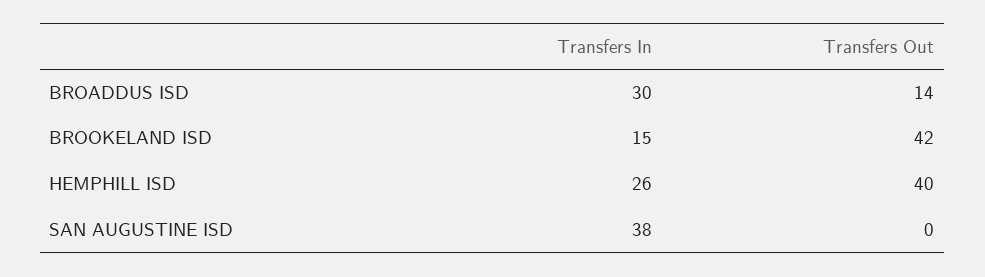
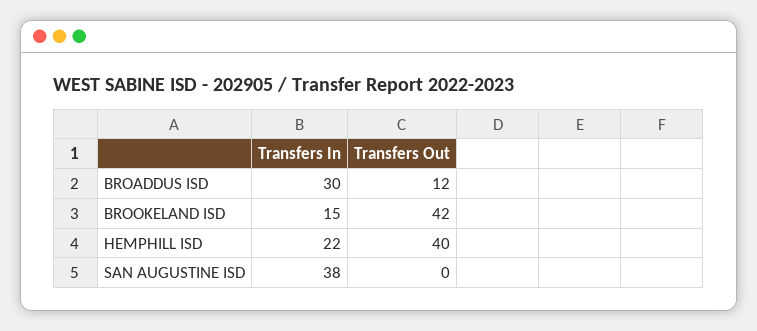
Transfers Out, BROADDUS ISD: 14 -> 12
Transfers In, HEMPHILL ISD: 26 -> 22

